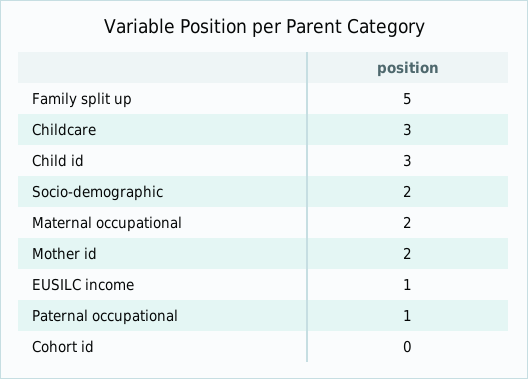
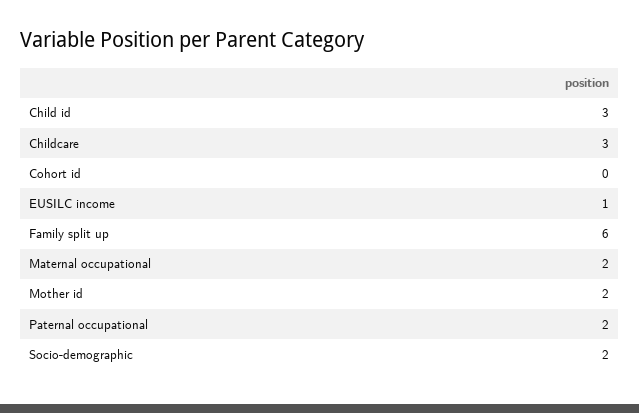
Family split up: 5 -> 6
Paternal occupational: 1 -> 2

